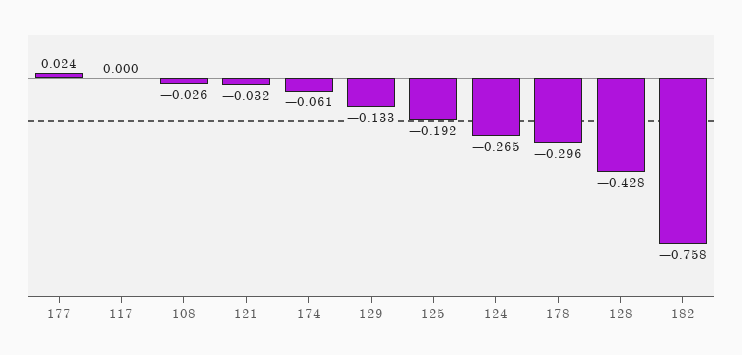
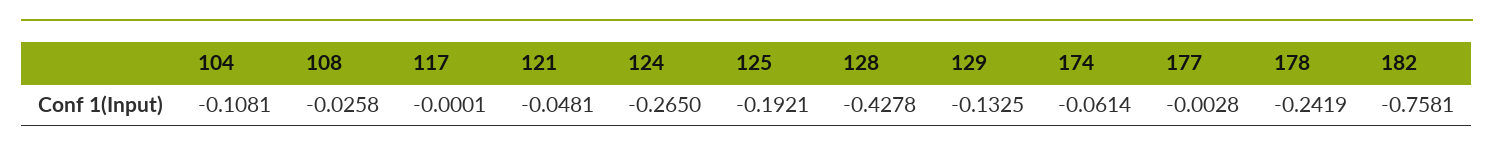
177: 0.024 -> -0.0028
121: -0.032 -> -0.0481
178: -0.296 -> -0.2419
104: none -> -0.1081

